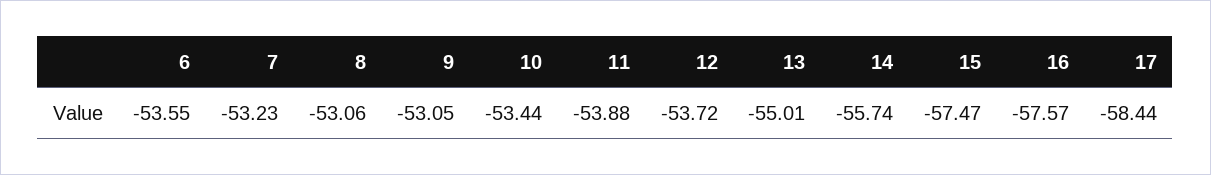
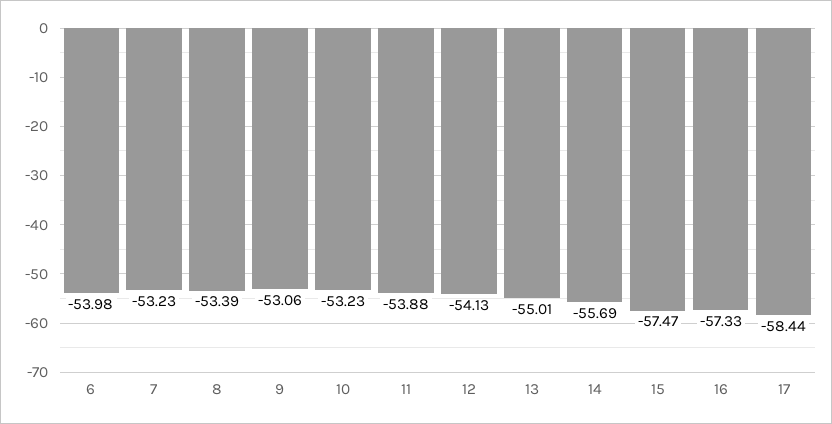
6: -53.55 -> -53.98
8: -53.06 -> -53.39
9: -53.05 -> -53.06
10: -53.44 -> -53.23
12: -53.72 -> -54.13
14: -55.74 -> -55.69
16: -57.57 -> -57.33

